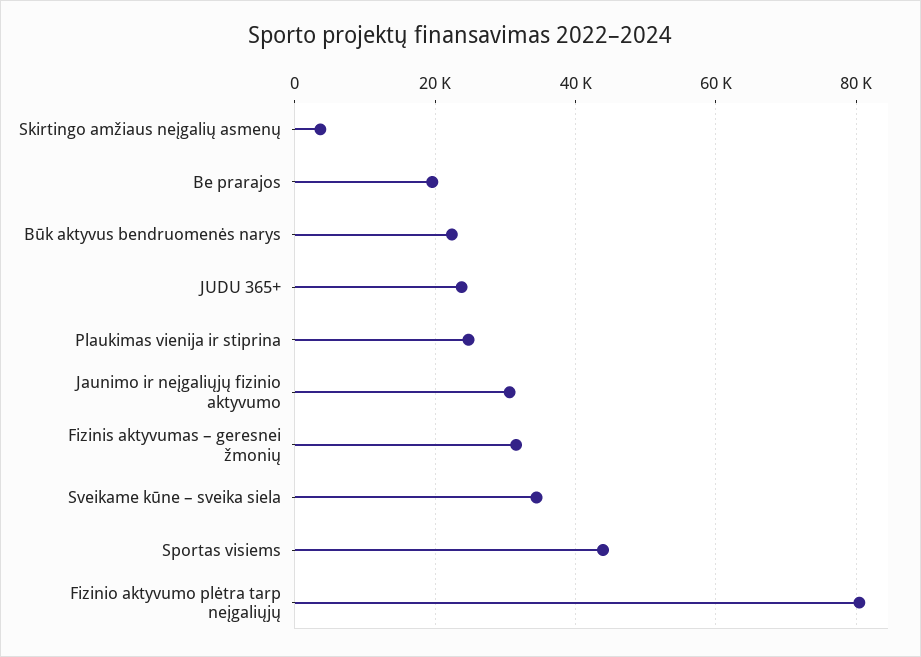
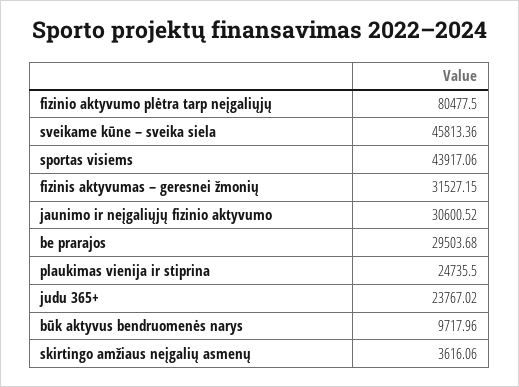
Be prarajos: 20000 -> 29503.68
Būk aktyvus bendruomenės narys: 22000 -> 9717.96
Sveikame kūne – sveika siela: 34000 -> 45813.36

